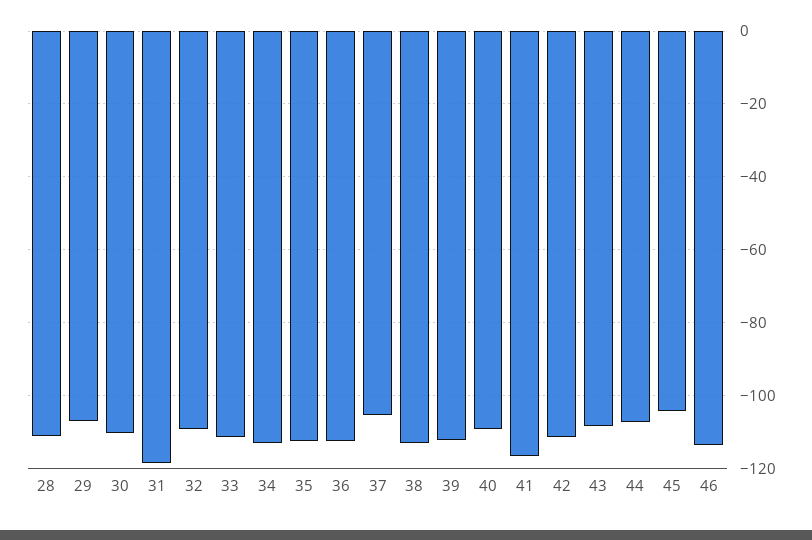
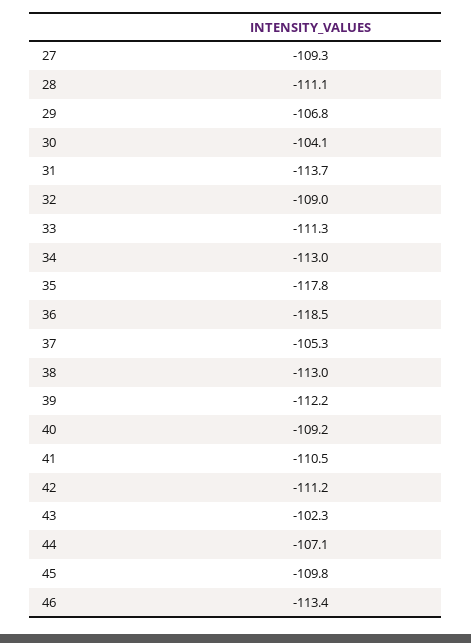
30: -110 -> -104.1
31: -118 -> -113.7
35: -112 -> -117.8
36: -112 -> -118.5
41: -116 -> -110.5
43: -108 -> -102.3
45: -104 -> -109.8
27: none -> -109.3

